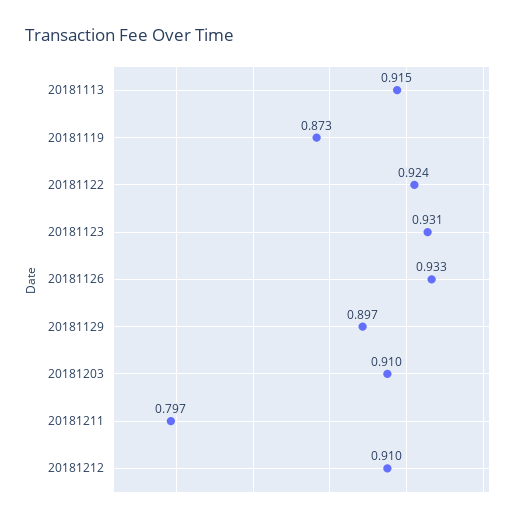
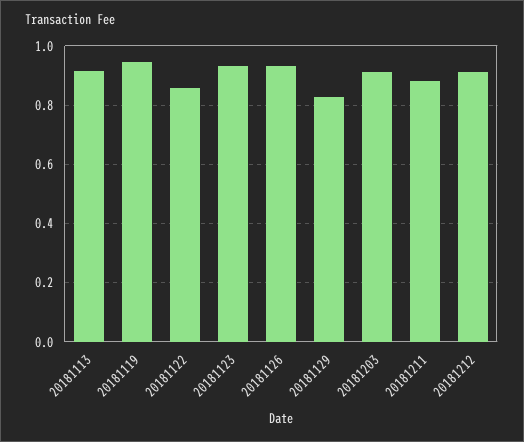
20181119: 0.873 -> 0.95
20181122: 0.924 -> 0.85
20181129: 0.897 -> 0.825
20181211: 0.797 -> 0.875

